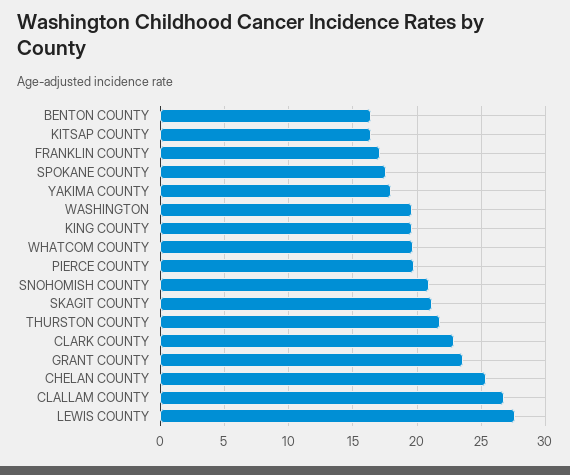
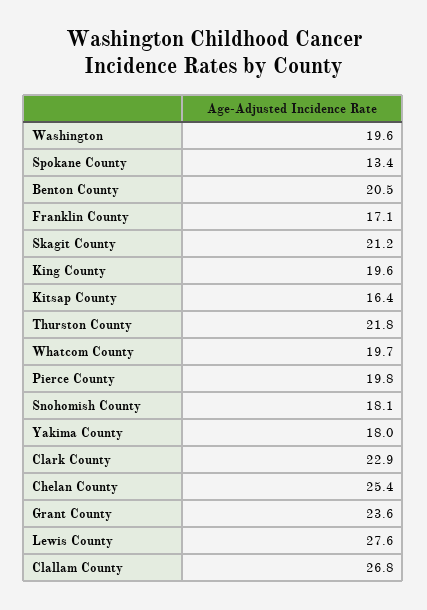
BENTON COUNTY: 16.5 -> 20.5
SPOKANE COUNTY: 17.5 -> 13.4
SNOHOMISH COUNTY: 21 -> 18.1

